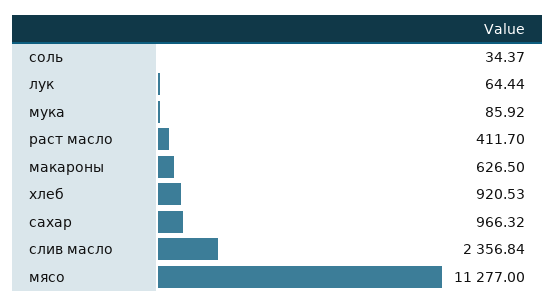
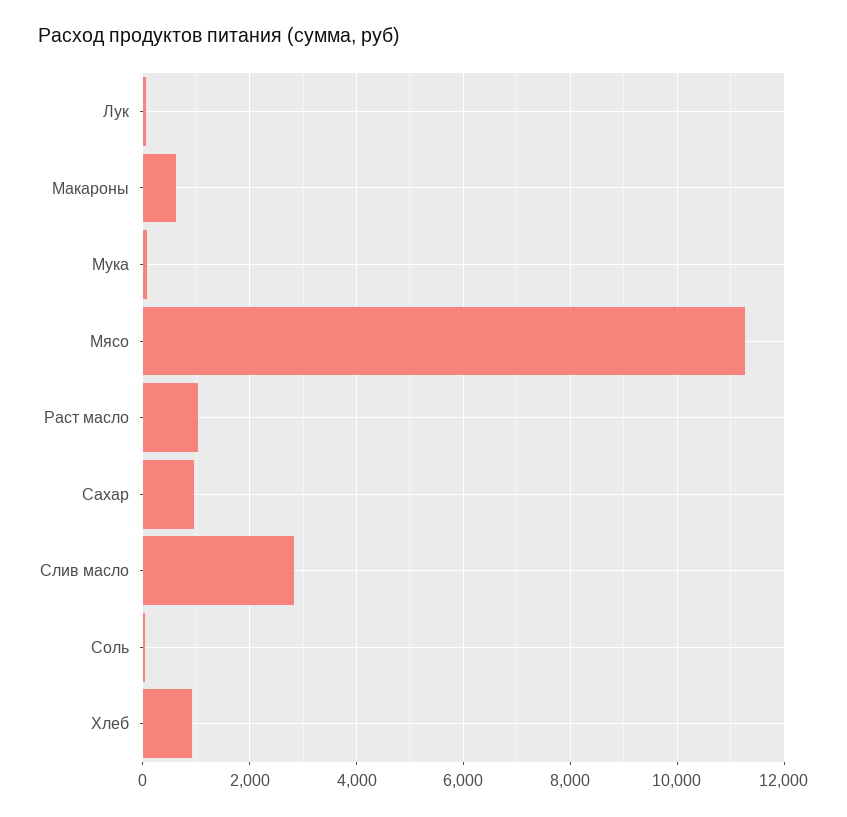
раст масло: 411.7 -> 1000
слив масло: 2356.84 -> 2800

